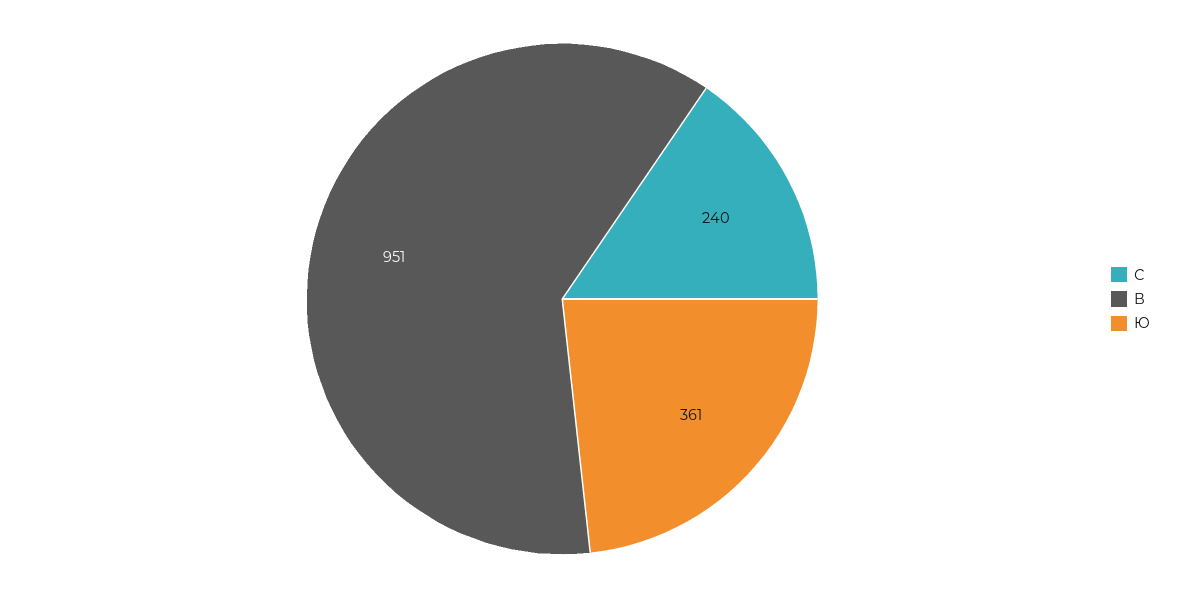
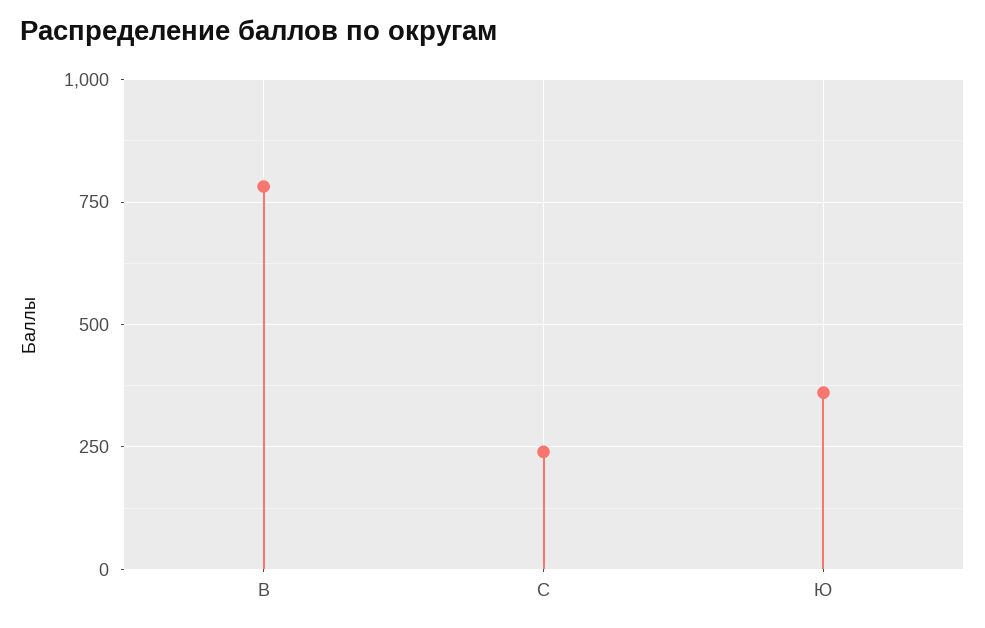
В: 951 -> 775

